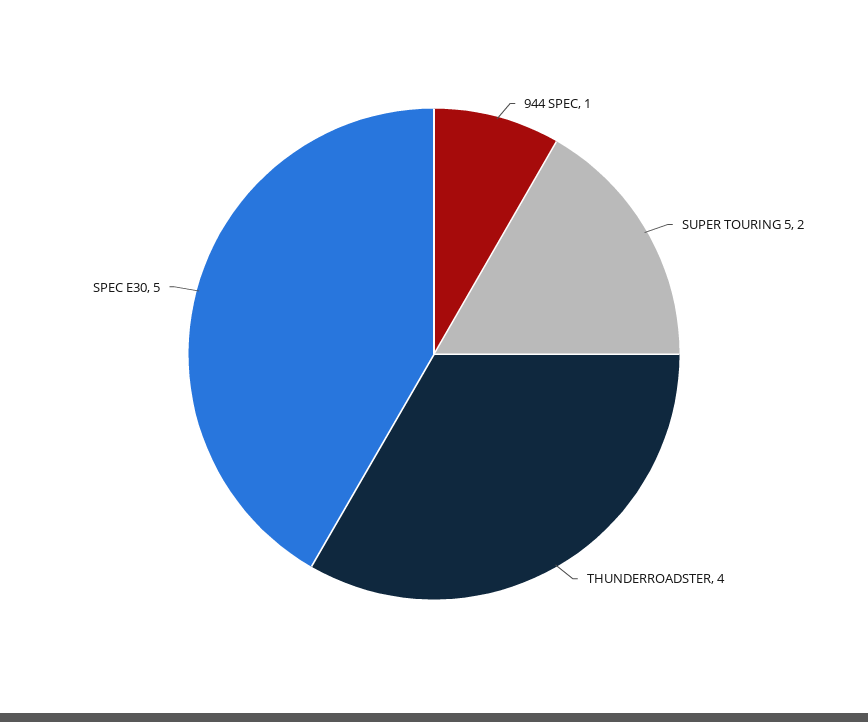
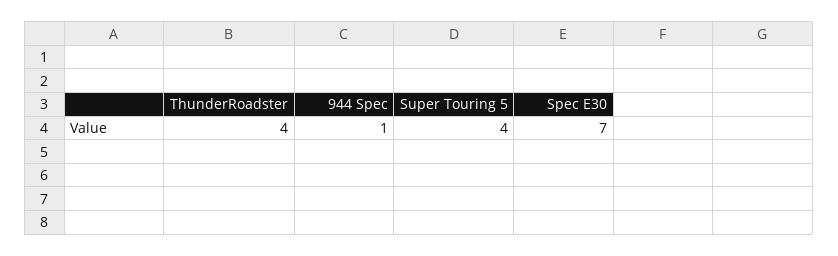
SUPER TOURING 5: 2 -> 4
SPEC E30: 5 -> 7

